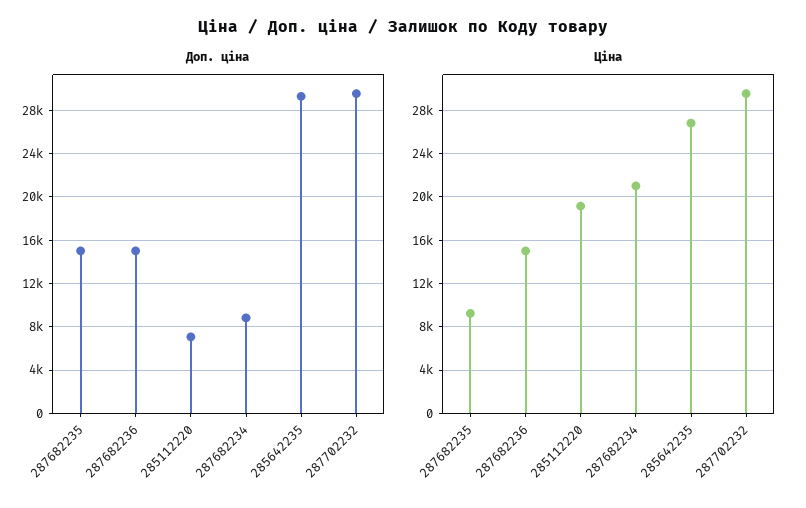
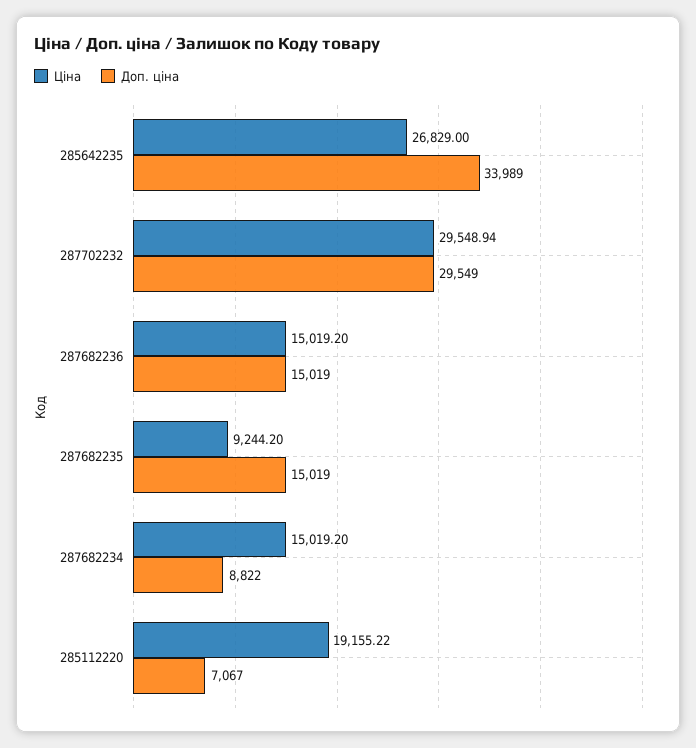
Доп. ціна, 285642235: 29000 -> 33989
Ціна, 287682234: 21000 -> 15019.2

